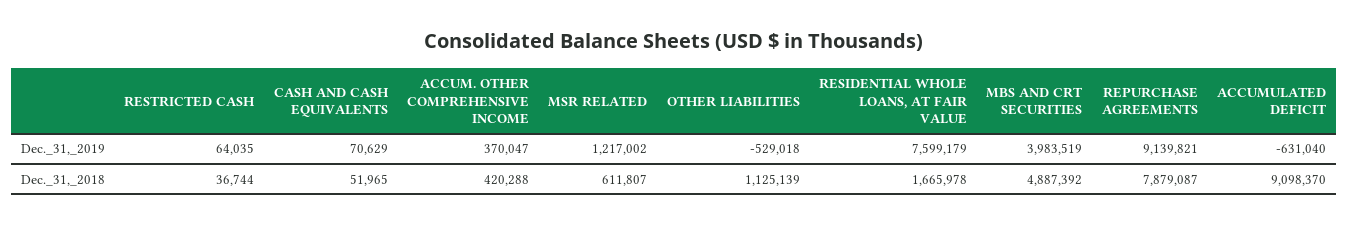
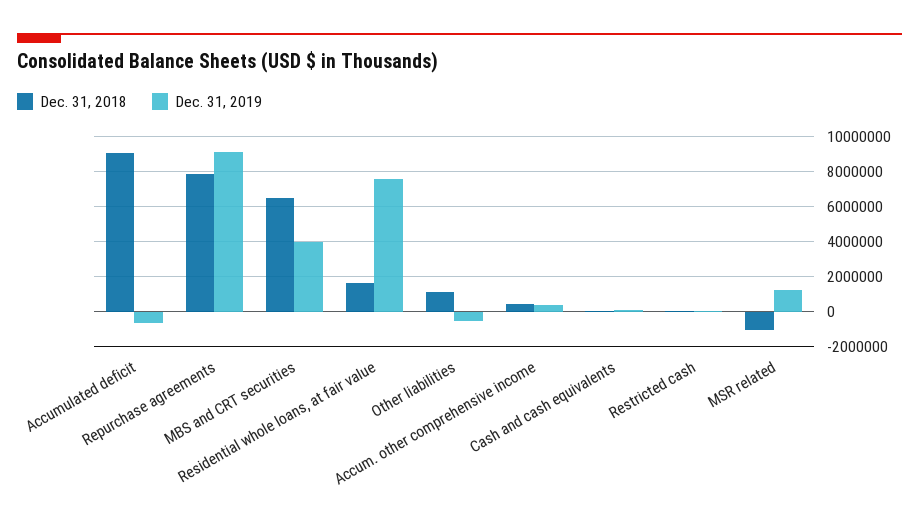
Dec._31,_2018, MSR RELATED: 611807 -> -1000000
Dec._31,_2018, MBS AND CRT SECURITIES: 4887392 -> 6500000

